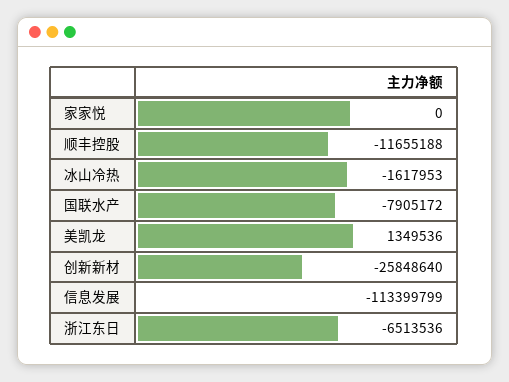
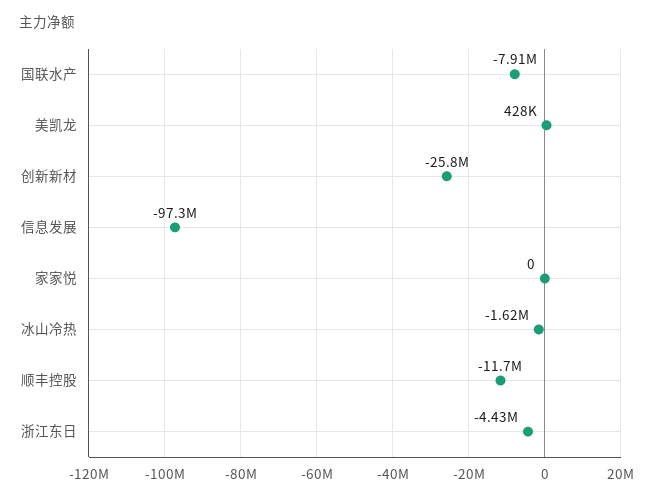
美凯龙: 1349536 -> 428000
信息发展: -113399799 -> -97300000
浙江东日: -6513536 -> -4430000

